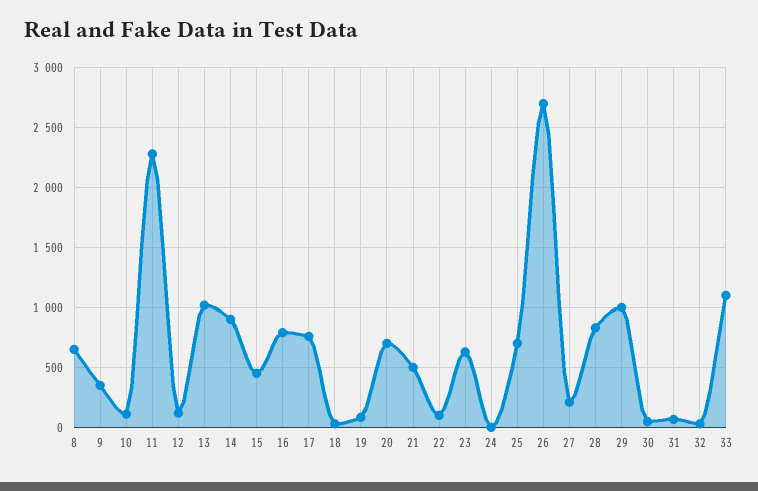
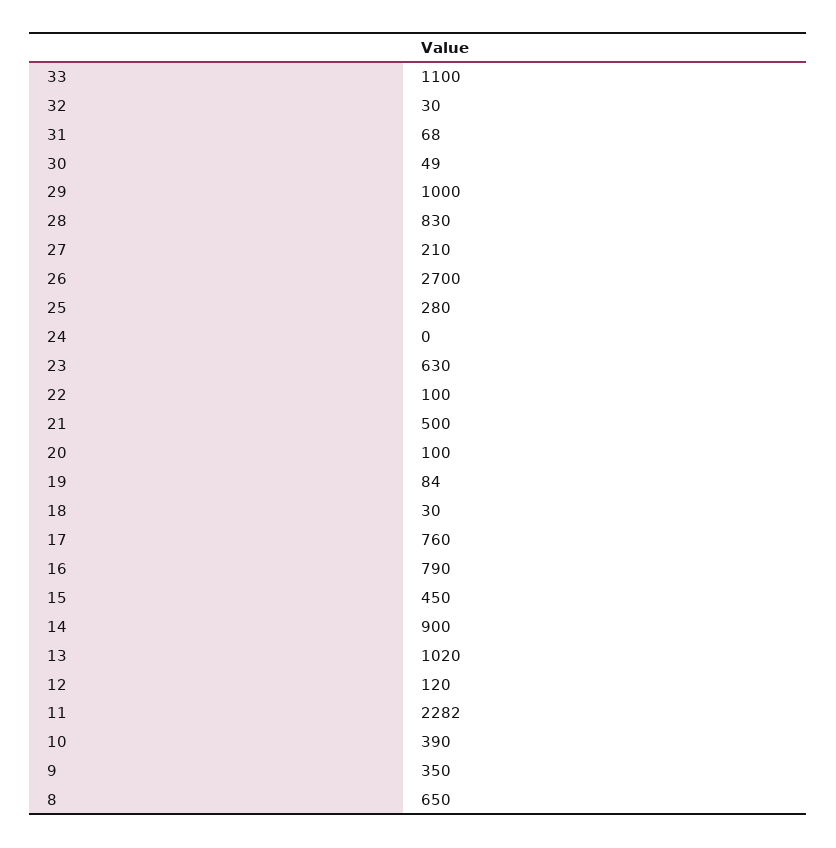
10: 100 -> 390
20: 700 -> 100
25: 700 -> 280

